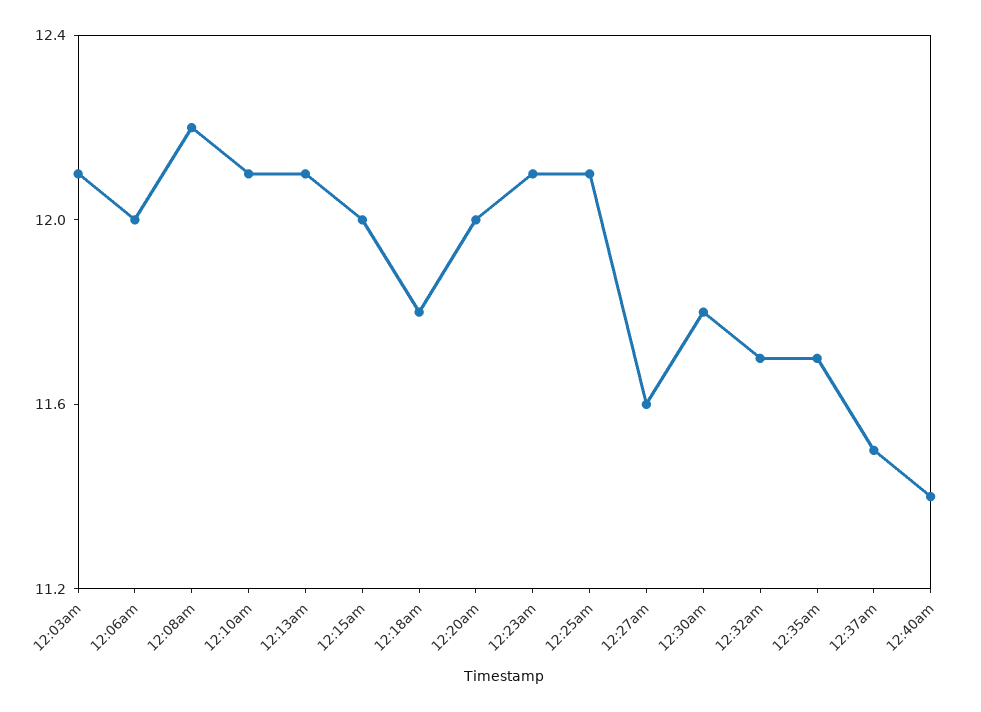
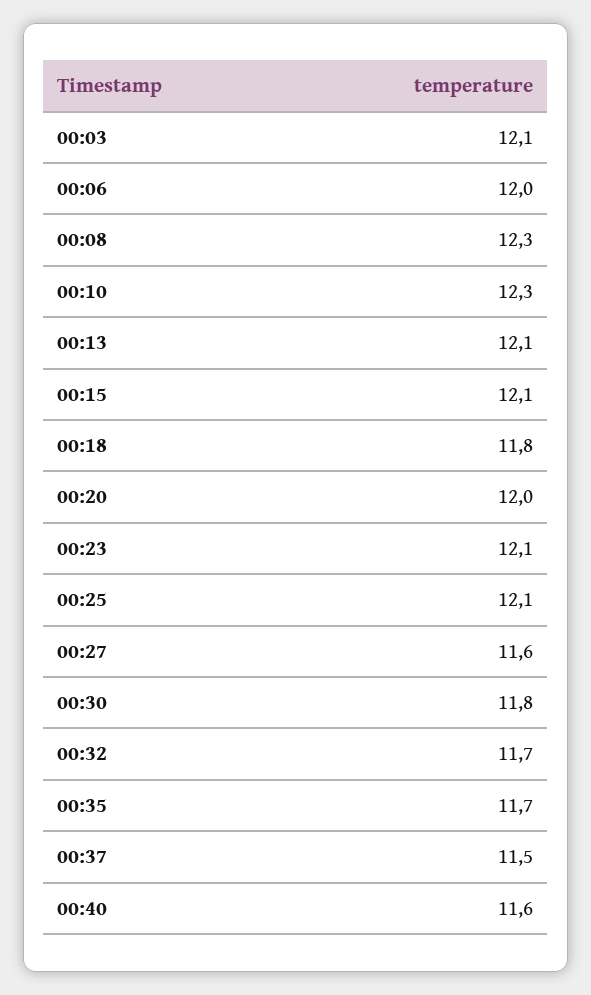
12:08am: 12.2 -> 12.3
12:10am: 12.1 -> 12.3
12:15am: 12 -> 12.1
12:40am: 11.4 -> 11.6

